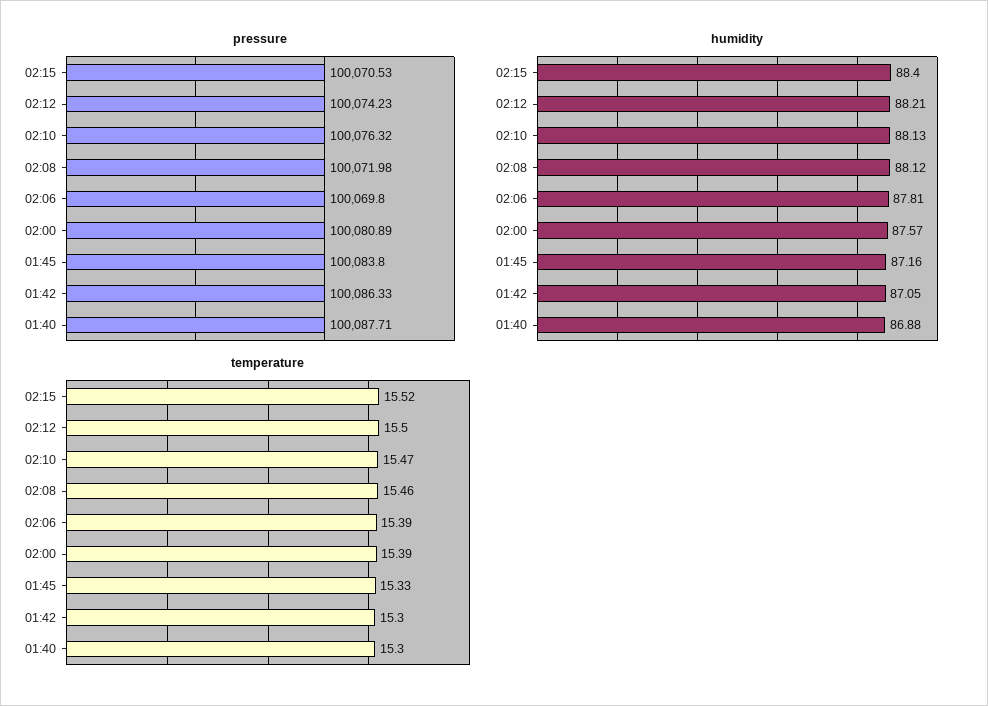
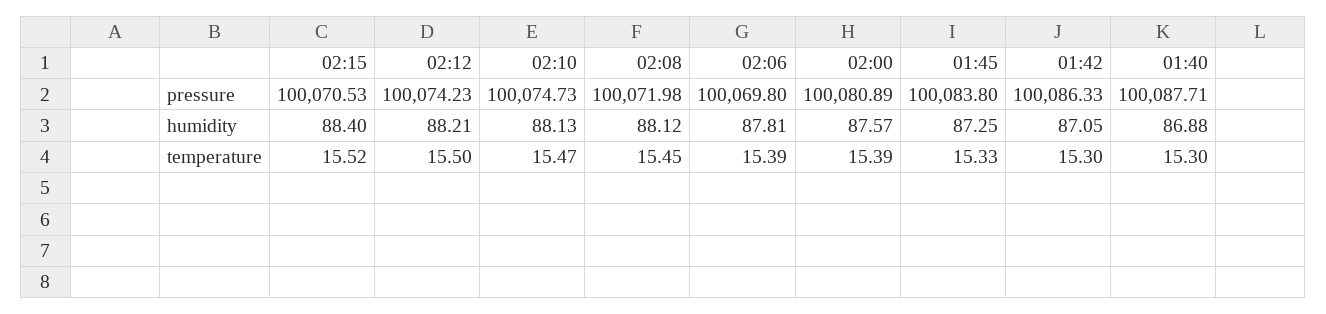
pressure, 02:10: 100076.32 -> 100074.73
humidity, 01:45: 87.16 -> 87.25
temperature, 02:08: 15.46 -> 15.45

